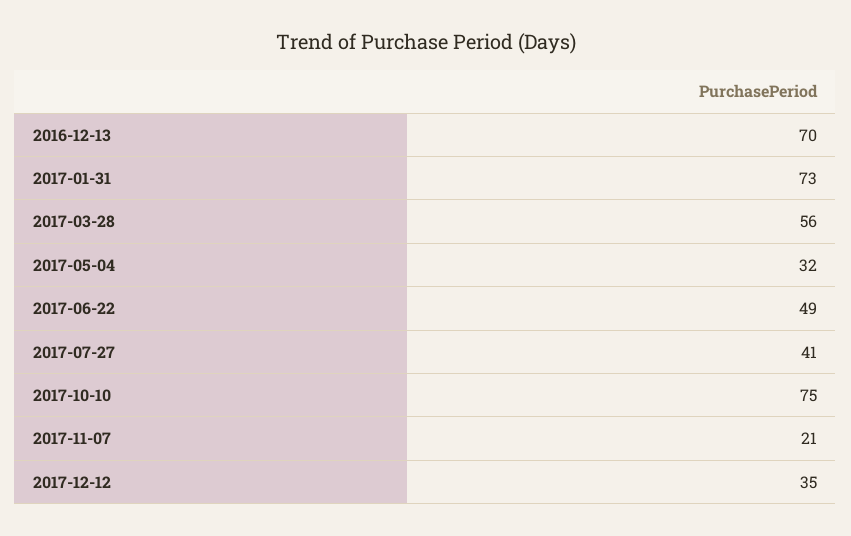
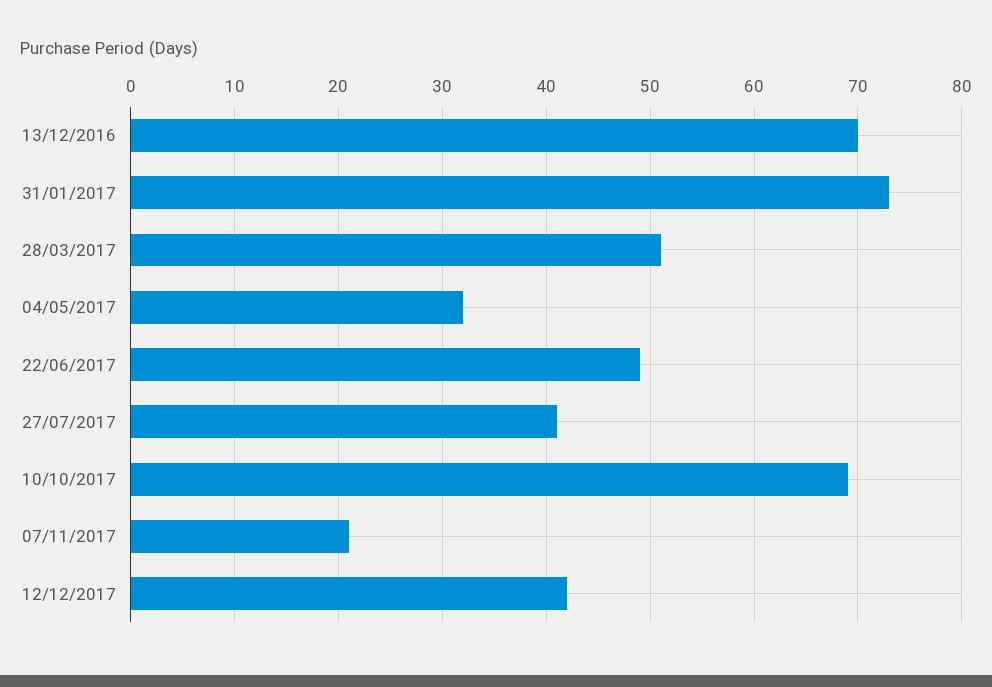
2017-03-28: 56 -> 51
2017-10-10: 75 -> 69
2017-12-12: 35 -> 42

